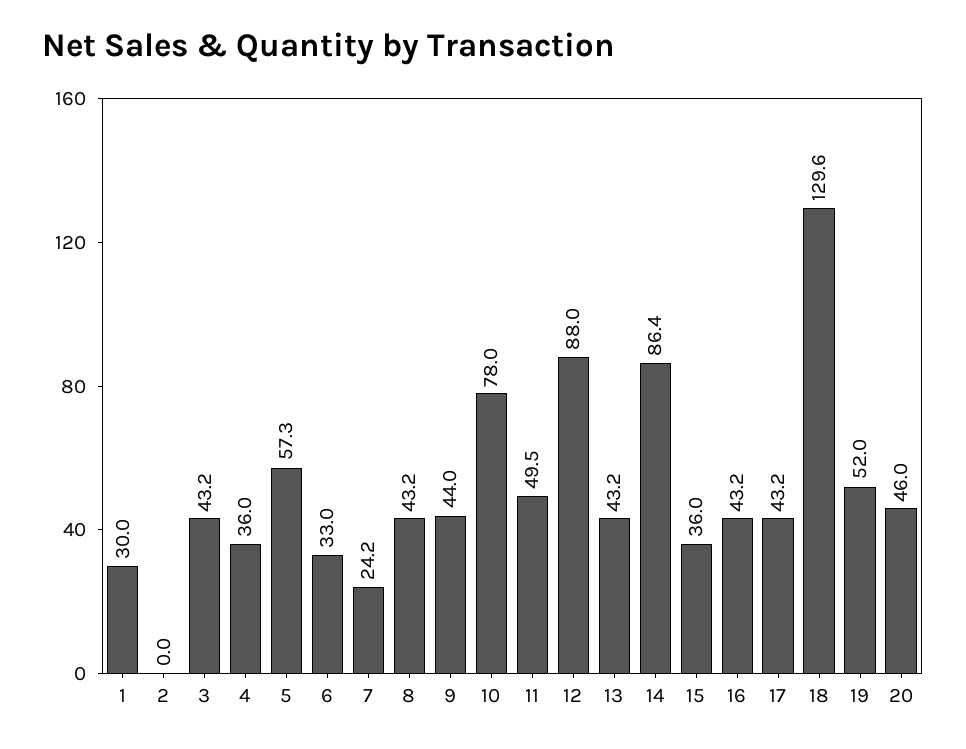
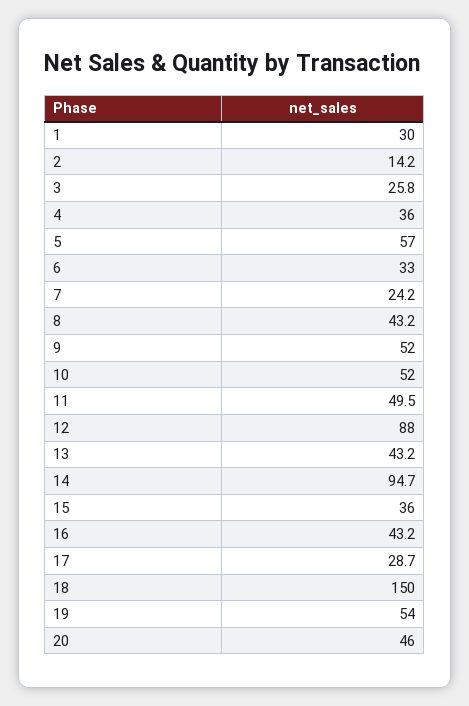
2: 0 -> 14.2
3: 43.2 -> 25.8
5: 57.3 -> 57
9: 44 -> 52
10: 78 -> 52
14: 86.4 -> 94.7
17: 43.2 -> 28.7
18: 129.6 -> 150
19: 52 -> 54

